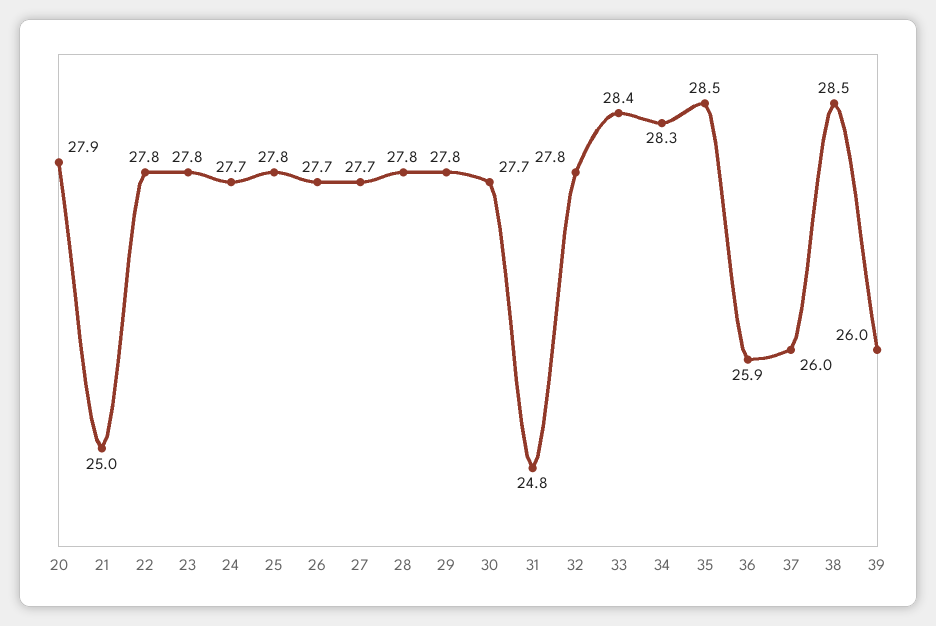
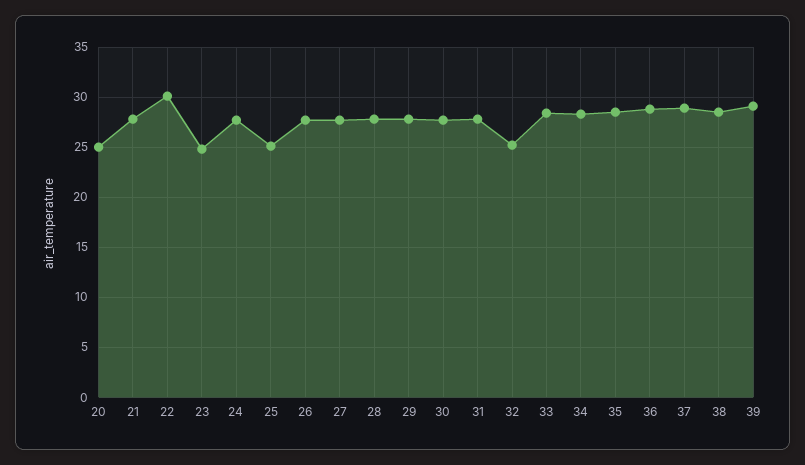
20: 27.9 -> 25
21: 25 -> 28
22: 27.8 -> 30
23: 27.8 -> 25
25: 27.8 -> 25
31: 24.8 -> 28
32: 27.8 -> 25
36: 25.9 -> 29
37: 26 -> 29
39: 26 -> 29

